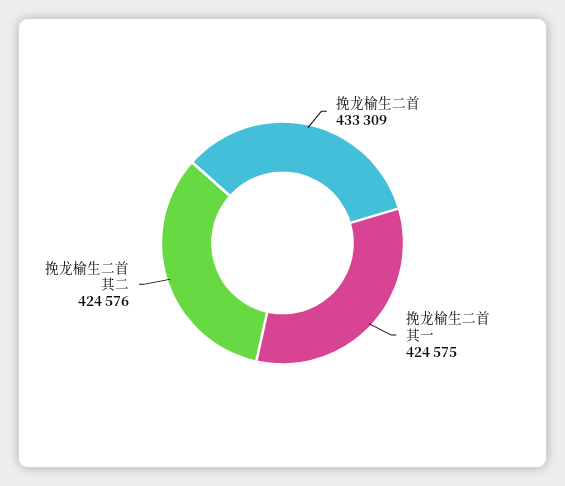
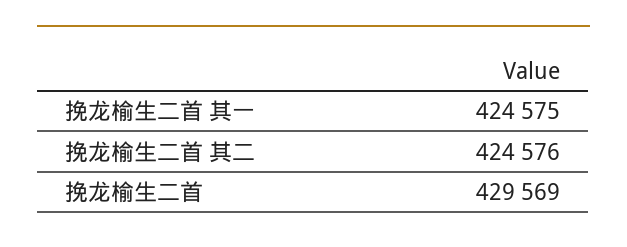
挽龙榆生二首: 433309 -> 429569

